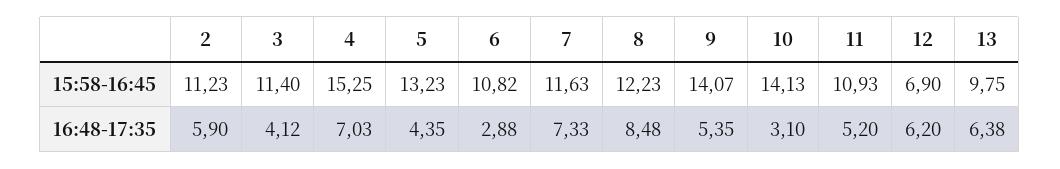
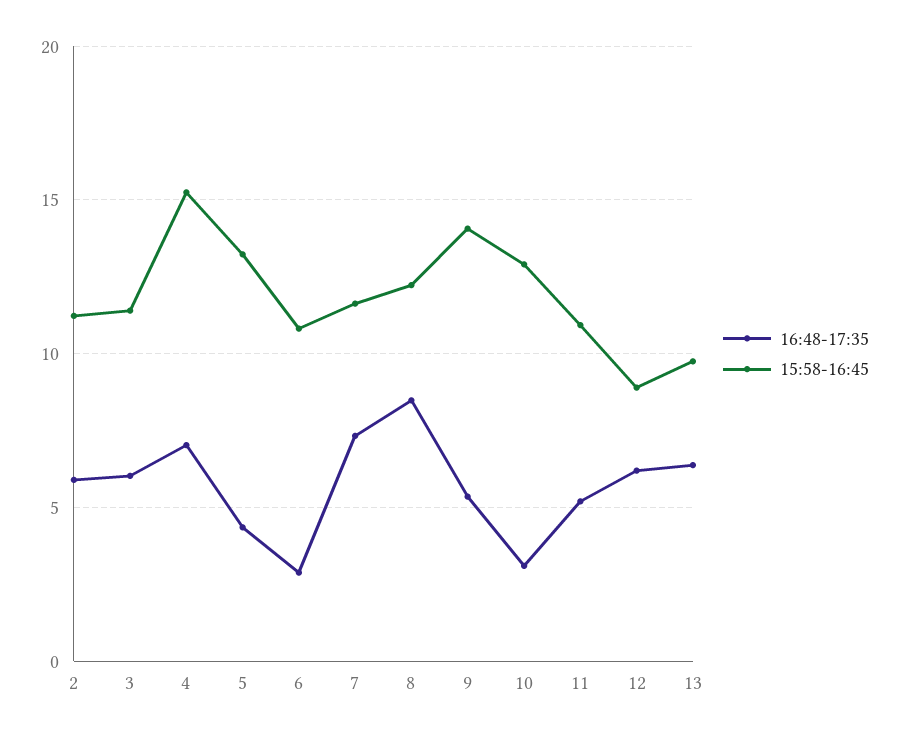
15:58-16:45, 10: 14.13 -> 13
15:58-16:45, 12: 6.9 -> 9
16:48-17:35, 3: 4.12 -> 6

